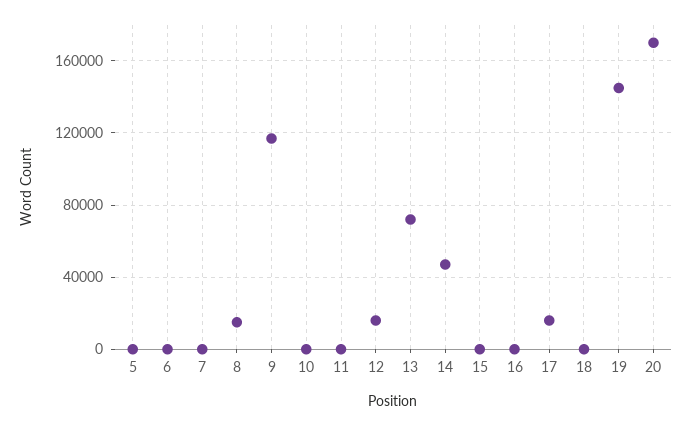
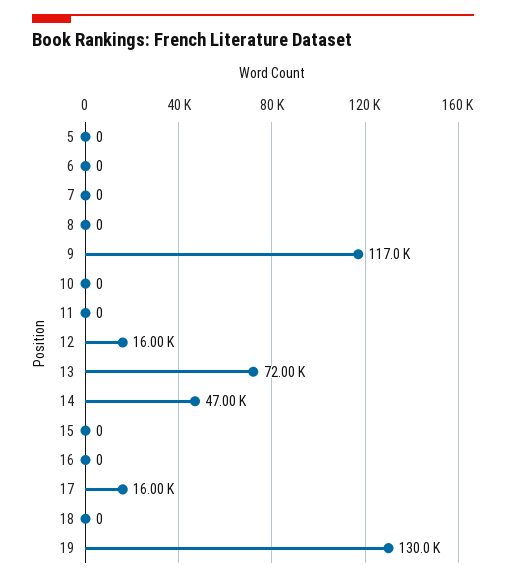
8: 15000 -> 0
19: 145000 -> 130000
20: 170000 -> none

